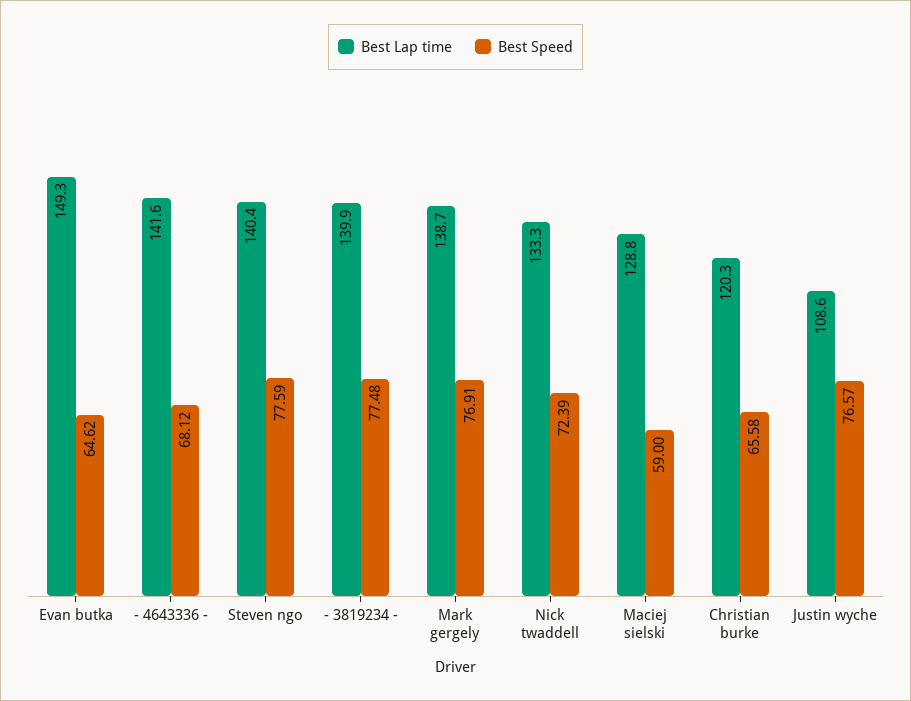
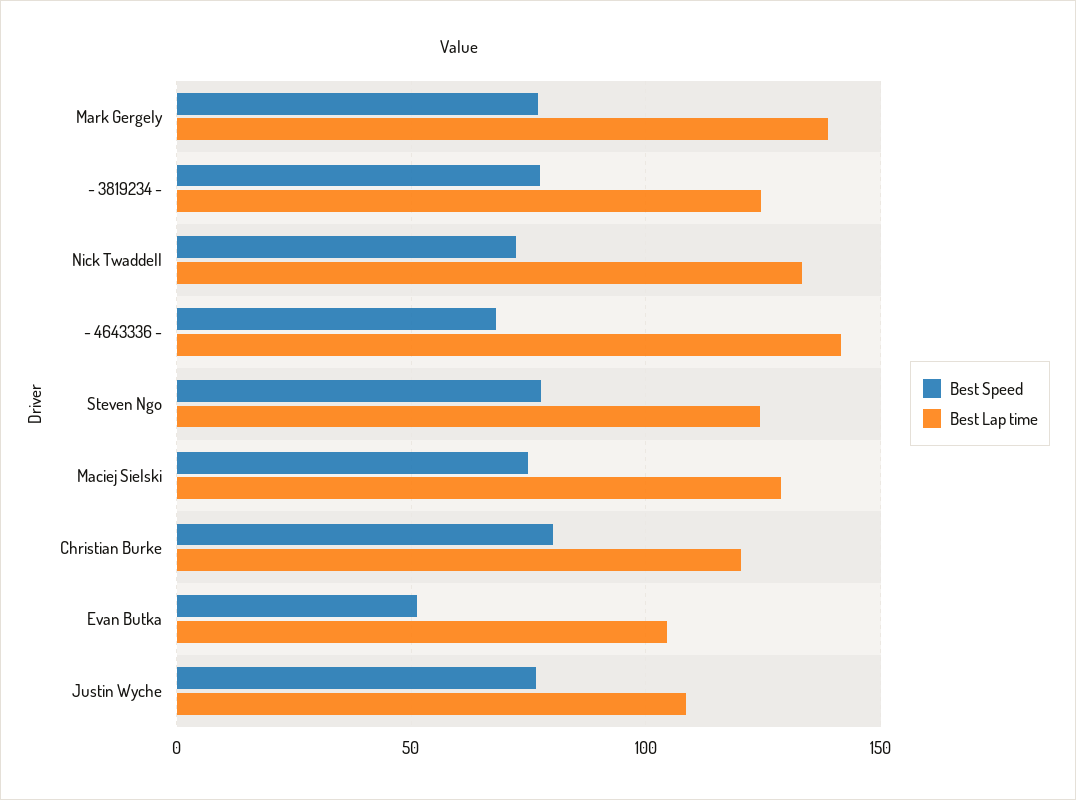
Best Lap time, Evan butka: 149.3 -> 105
Best Speed, Evan butka: 64.62 -> 50
Best Lap time, Steven ngo: 140.4 -> 125
Best Lap time, - 3819234 -: 139.9 -> 125
Best Speed, Maciej sielski: 59 -> 75
Best Speed, Christian burke: 65.58 -> 80

